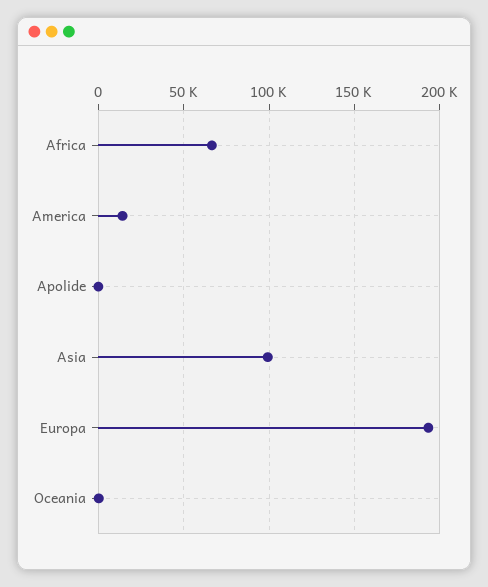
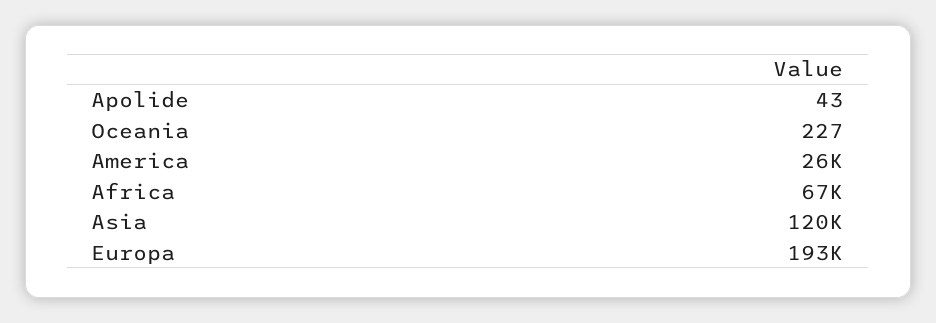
America: 15000 -> 26000
Asia: 100000 -> 120000

